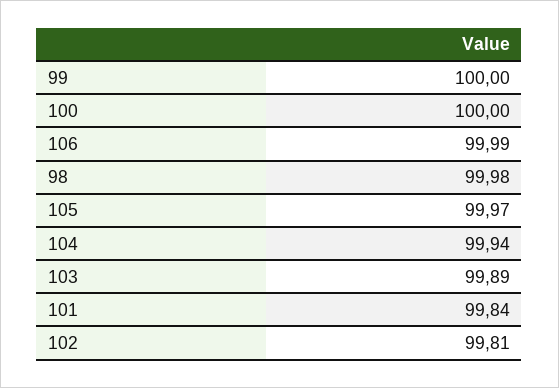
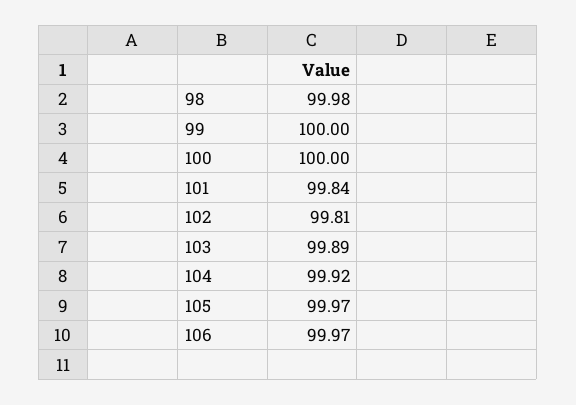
106: 99.99 -> 99.97
104: 99.94 -> 99.92

